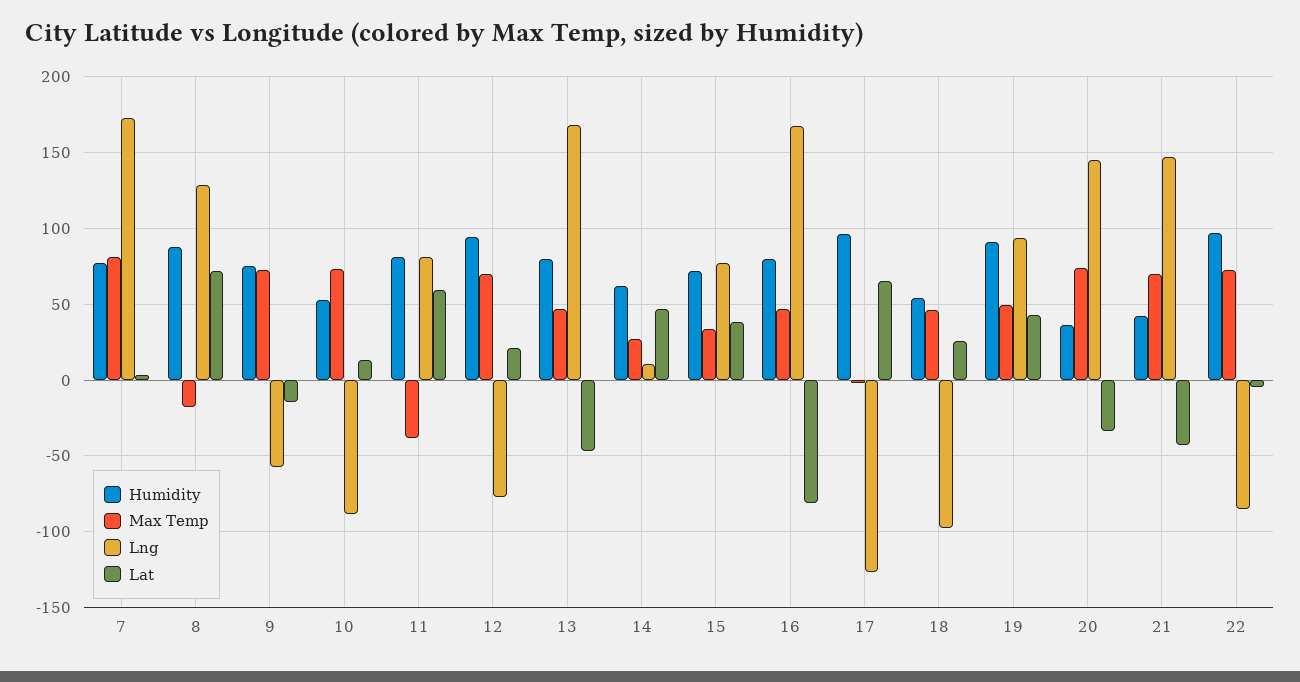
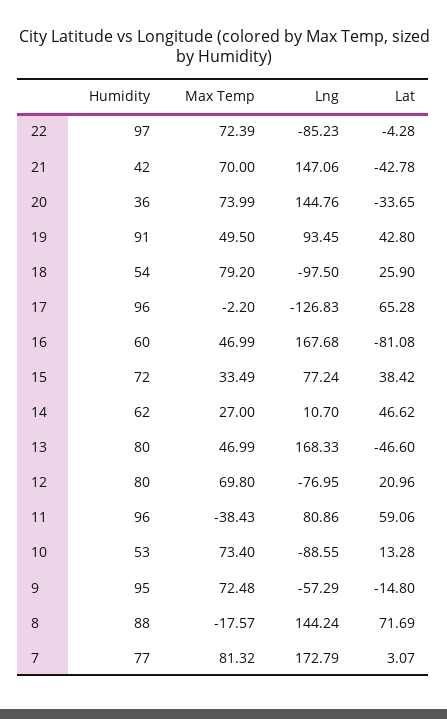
Lng, 8: 130 -> 144.24
Humidity, 9: 75 -> 95
Humidity, 11: 80 -> 96
Humidity, 12: 95 -> 80
Humidity, 16: 80 -> 60
Max Temp, 18: 45 -> 79.2

